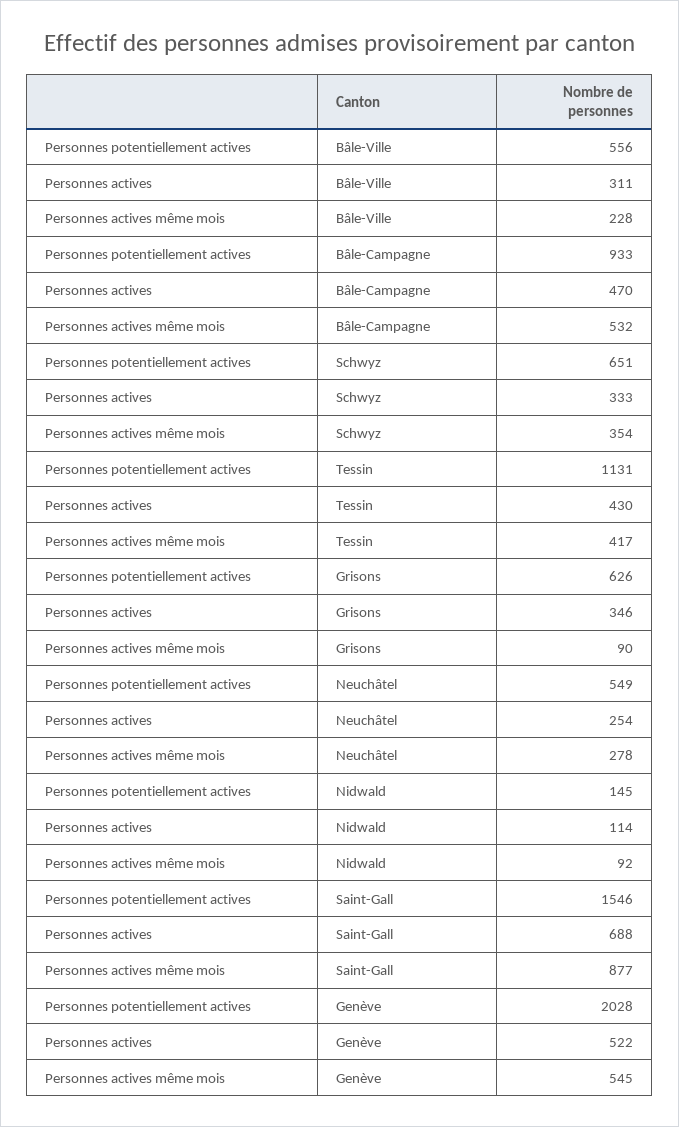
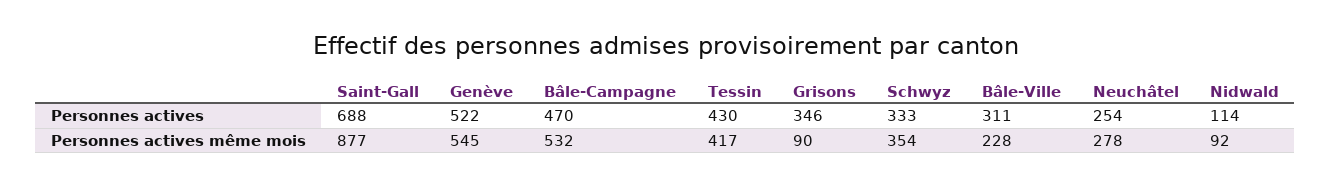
Personnes potentiellement actives, Bâle-Ville: 556 -> none
Personnes potentiellement actives, Bâle-Campagne: 933 -> none
Personnes potentiellement actives, Schwyz: 651 -> none
Personnes potentiellement actives, Tessin: 1131 -> none
Personnes potentiellement actives, Grisons: 626 -> none
Personnes potentiellement actives, Neuchâtel: 549 -> none
Personnes potentiellement actives, Nidwald: 145 -> none
Personnes potentiellement actives, Saint-Gall: 1546 -> none
Personnes potentiellement actives, Genève: 2028 -> none

